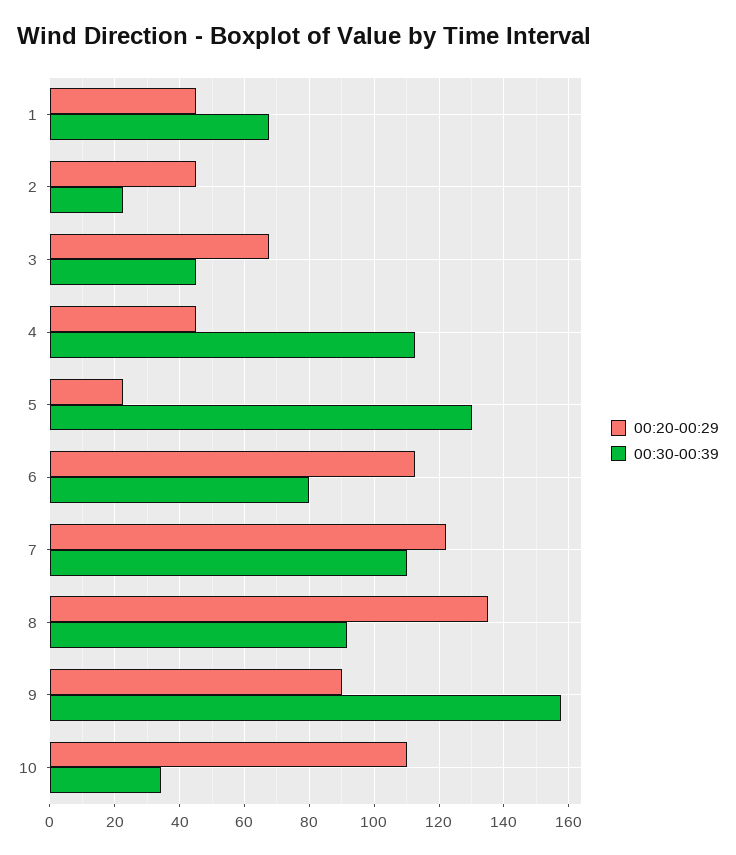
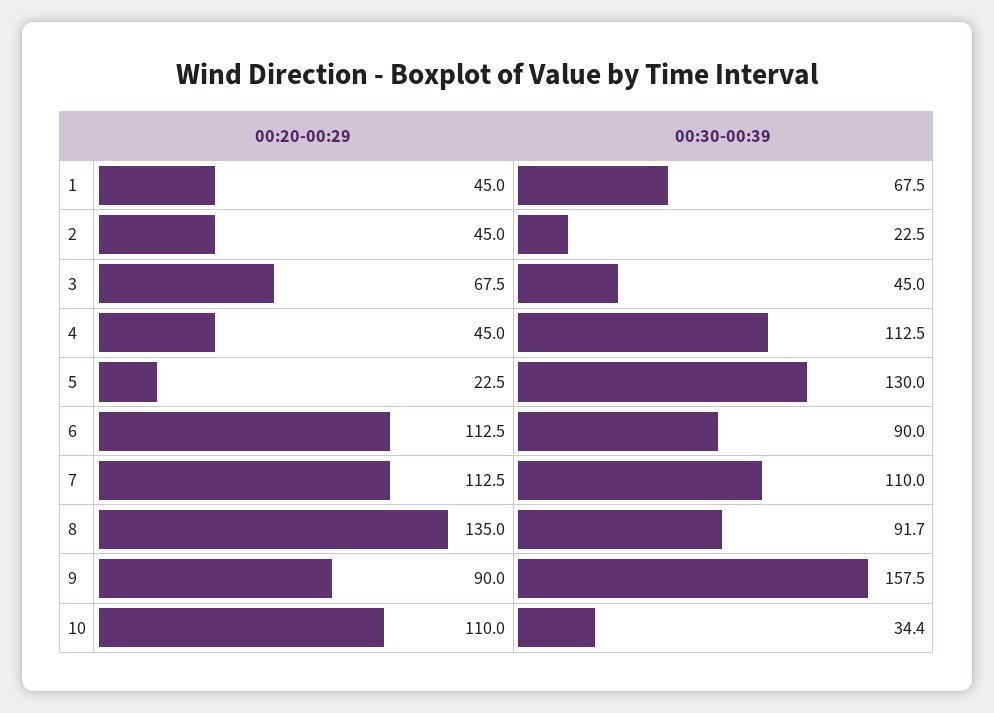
00:30-00:39, 6: 80 -> 90
00:20-00:29, 7: 122 -> 112.5

